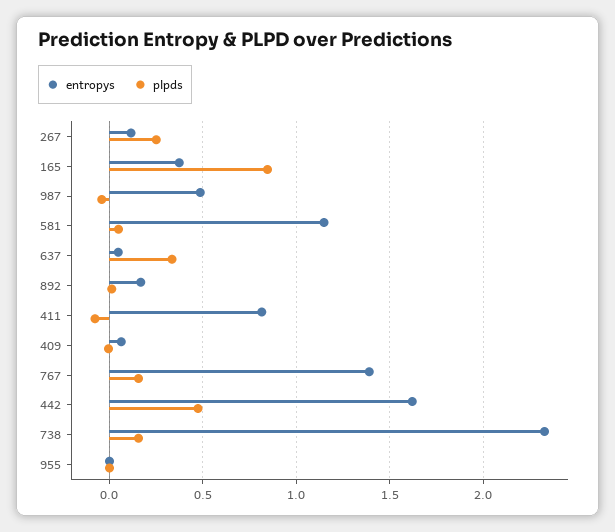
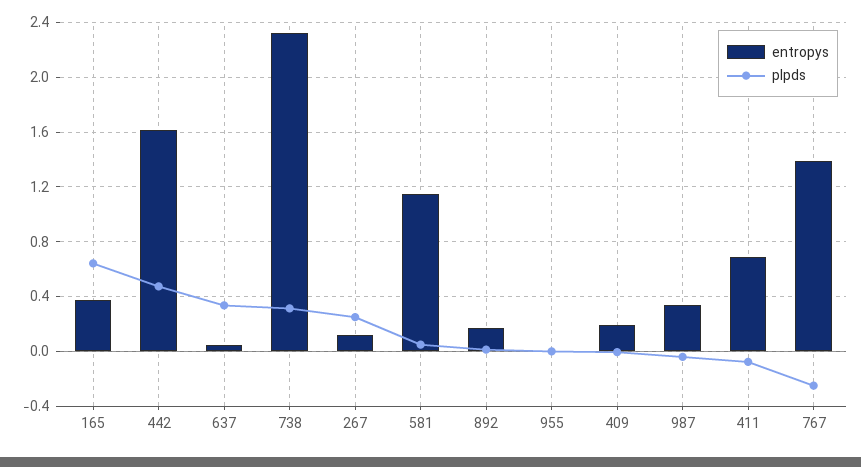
plpds, 165: 0.85 -> 0.65
entropys, 987: 0.5 -> 0.35
entropys, 411: 0.8 -> 0.7
entropys, 409: 0.05 -> 0.2
plpds, 767: 0.15 -> -0.25
plpds, 738: 0.15 -> 0.3

